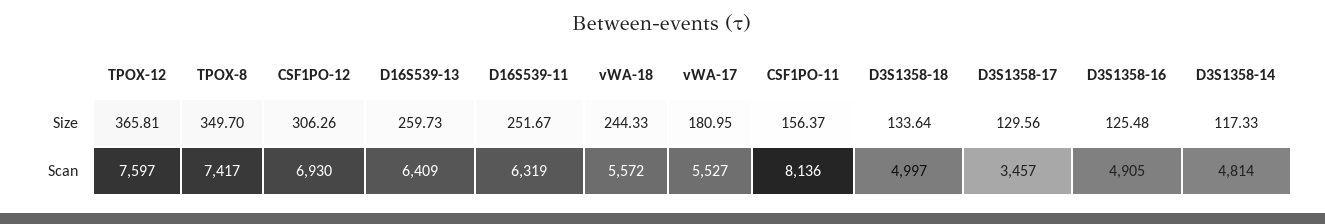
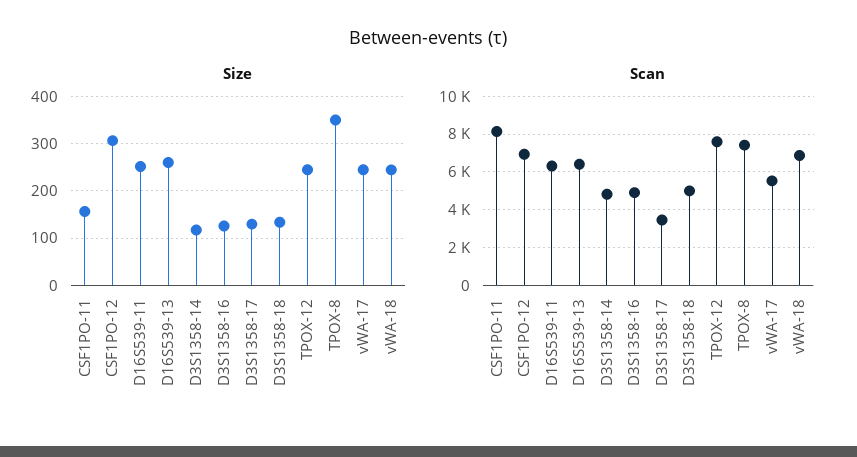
Size, TPOX-12: 365.81 -> 240
Size, vWA-17: 180.95 -> 240
Scan, vWA-18: 5572 -> 7000

